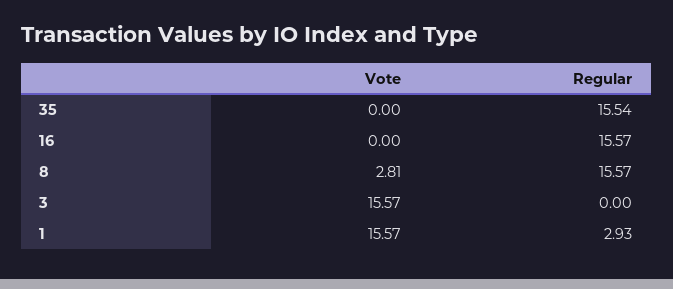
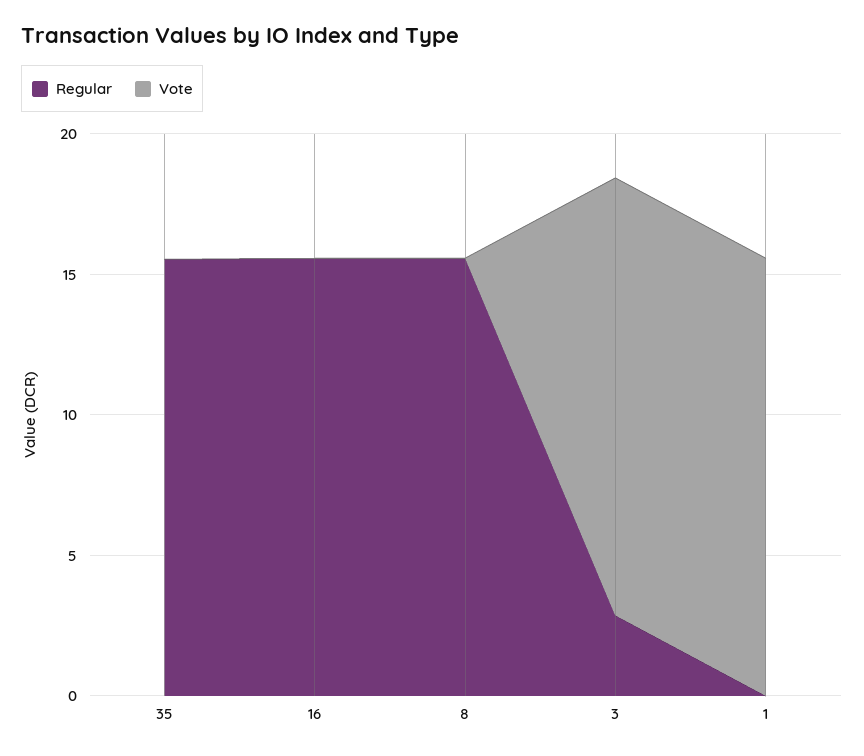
Vote, 8: 2.81 -> 0
Regular, 3: 0 -> 3
Regular, 1: 2.93 -> 0

